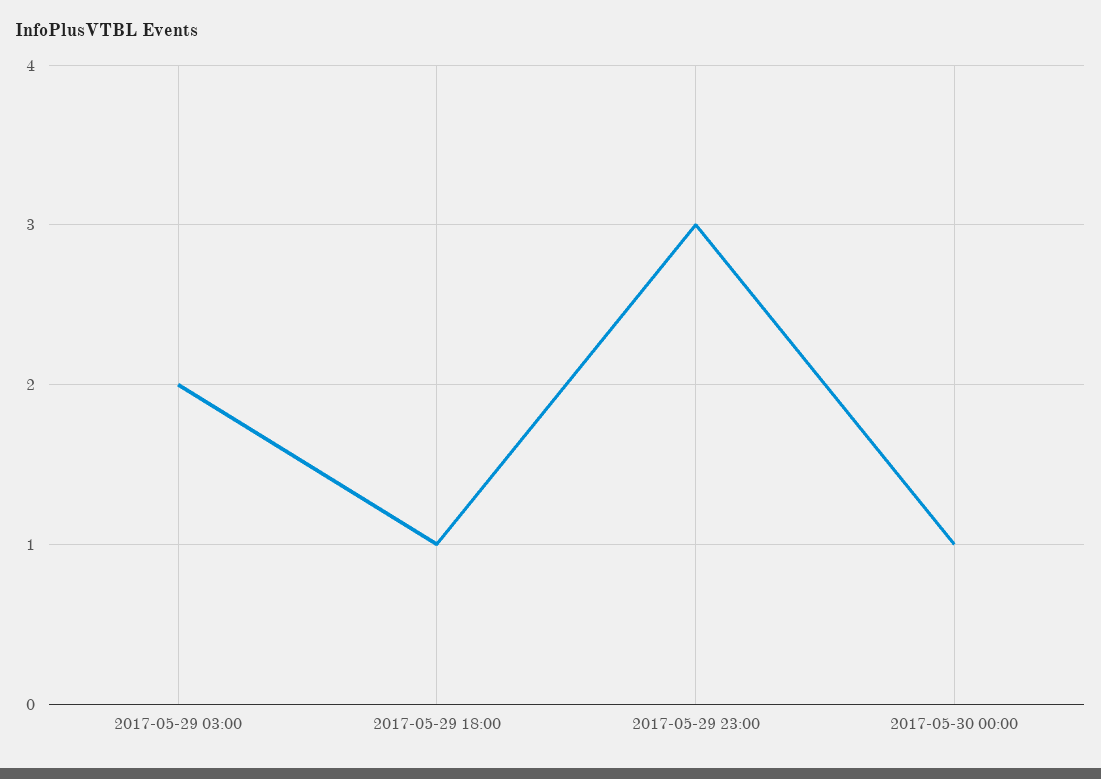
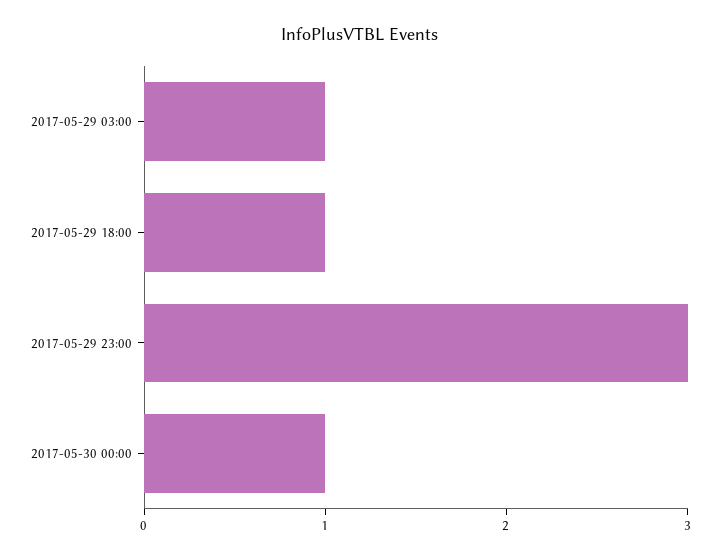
2017-05-29 03:00: 2 -> 1

